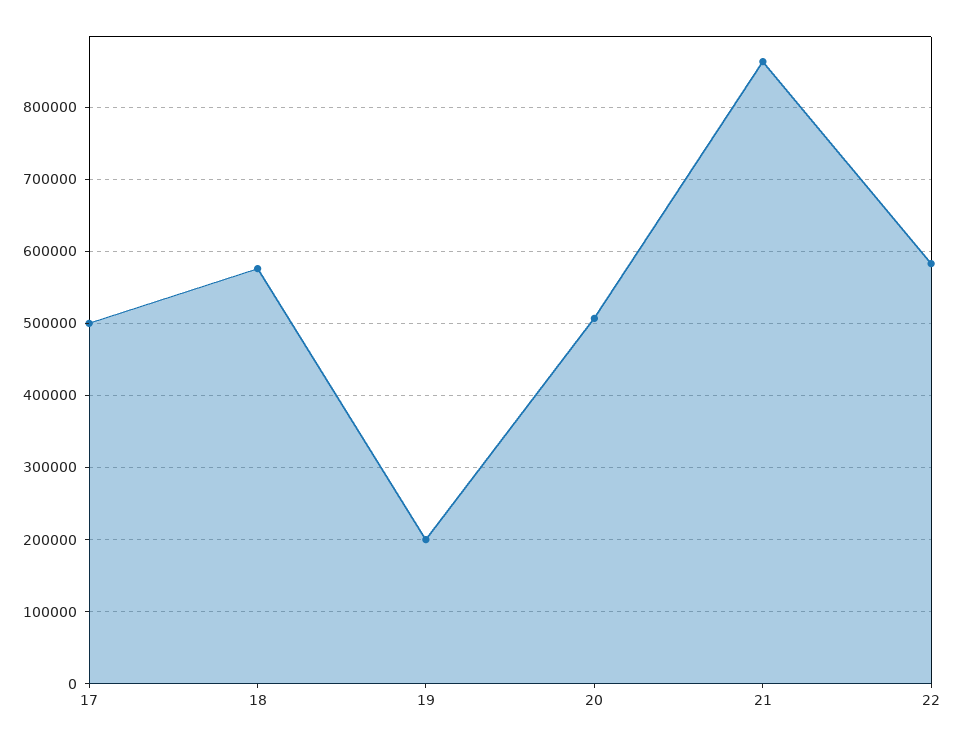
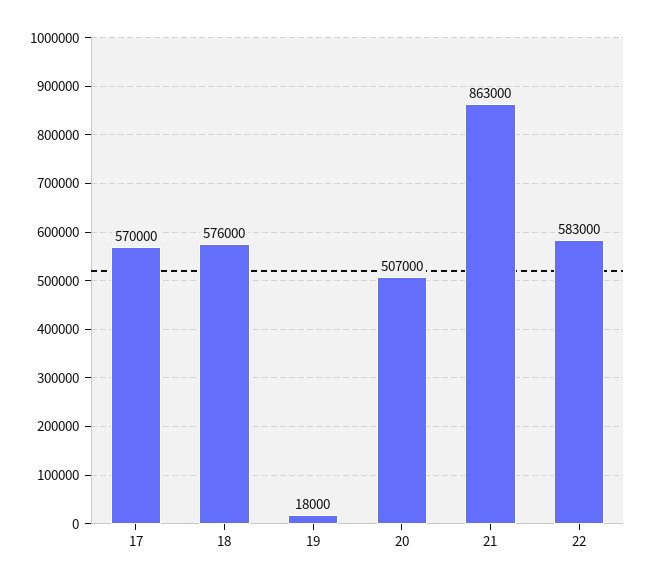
17: 500000 -> 570000
19: 200000 -> 18000

